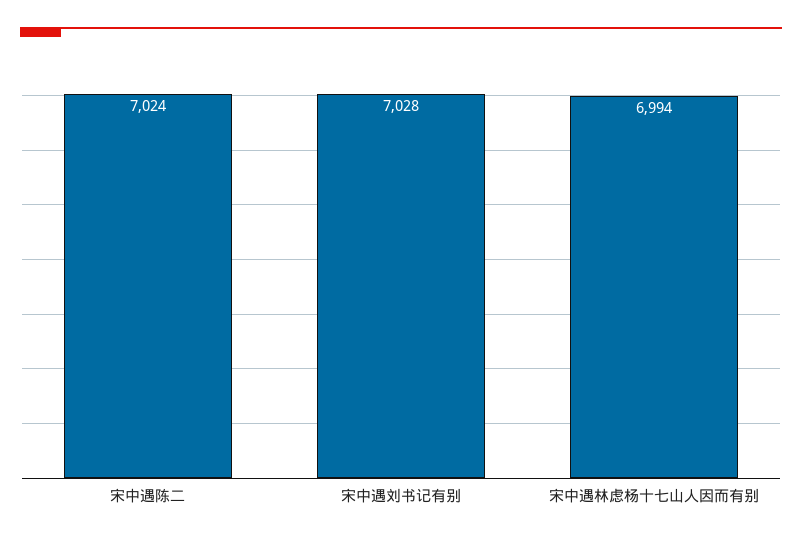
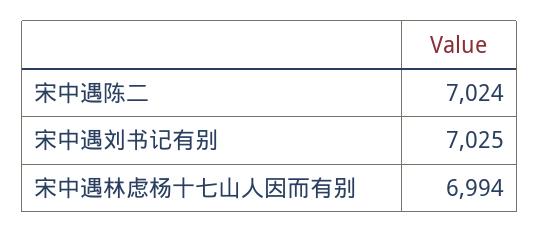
宋中遇刘书记有别: 7028 -> 7025

